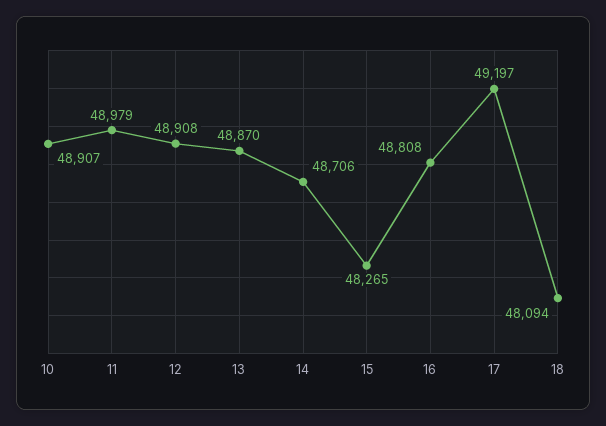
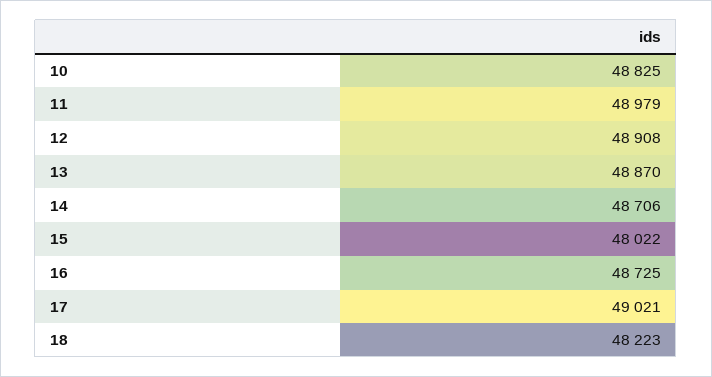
10: 48907 -> 48825
15: 48265 -> 48022
16: 48808 -> 48725
17: 49197 -> 49021
18: 48094 -> 48223

